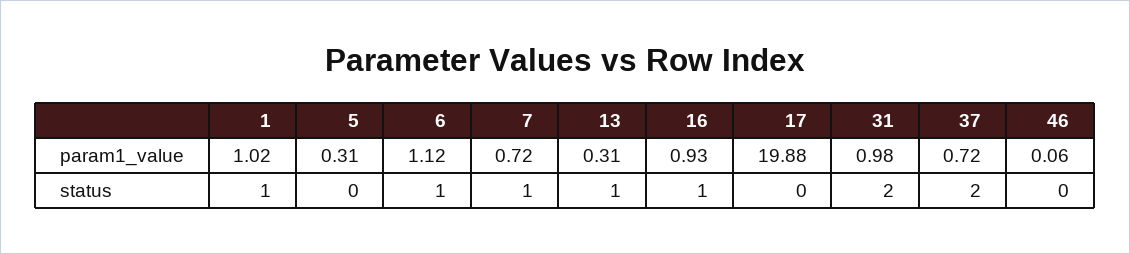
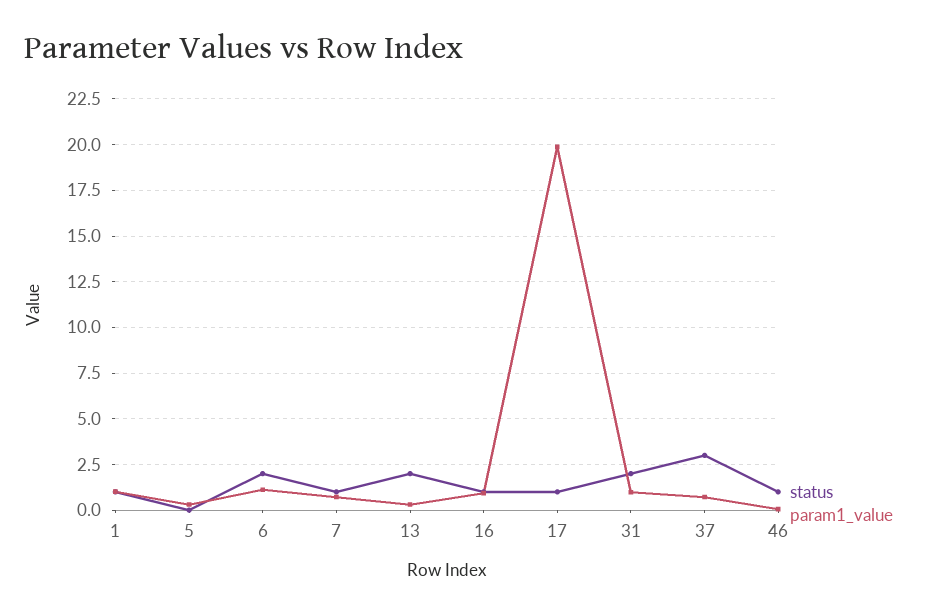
status, 6: 1 -> 2
status, 13: 1 -> 2
status, 17: 0 -> 1
status, 37: 2 -> 3
status, 46: 0 -> 1

